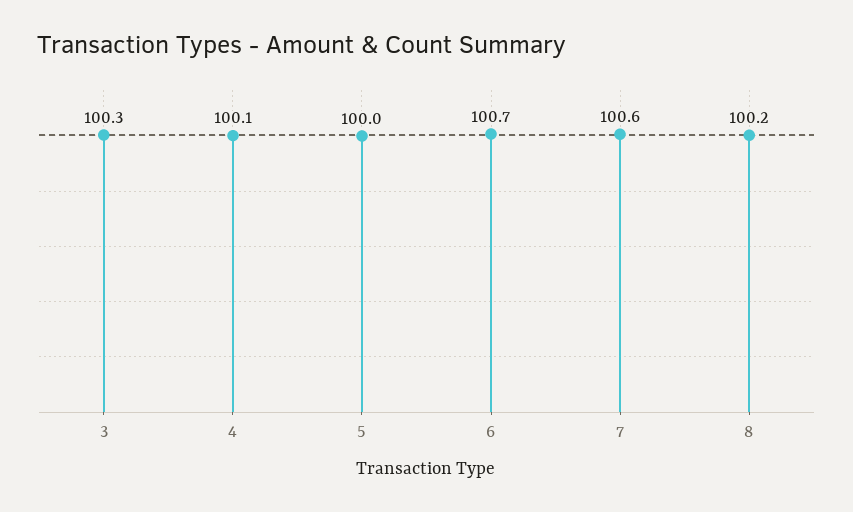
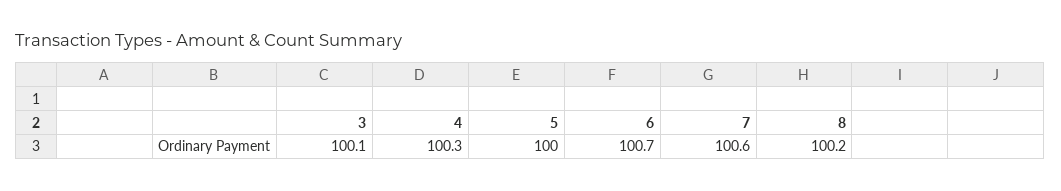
3: 100.3 -> 100.1
4: 100.1 -> 100.3

